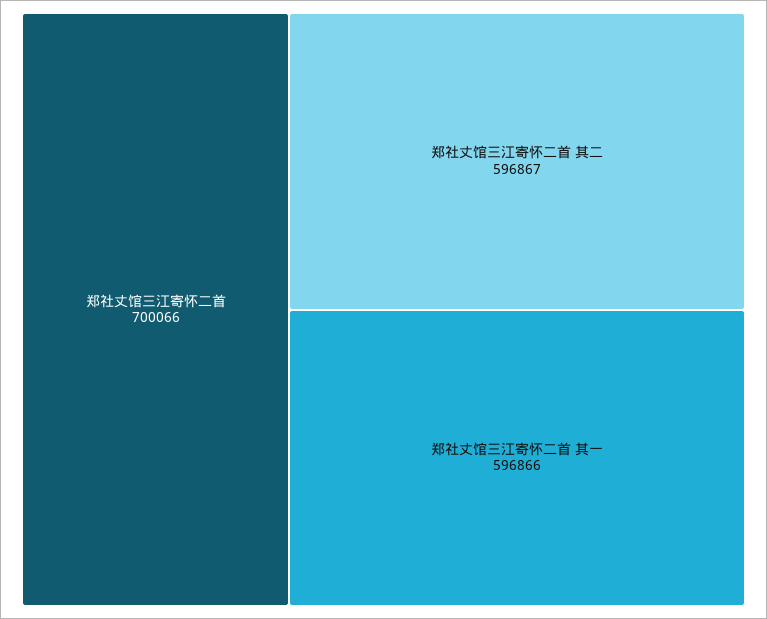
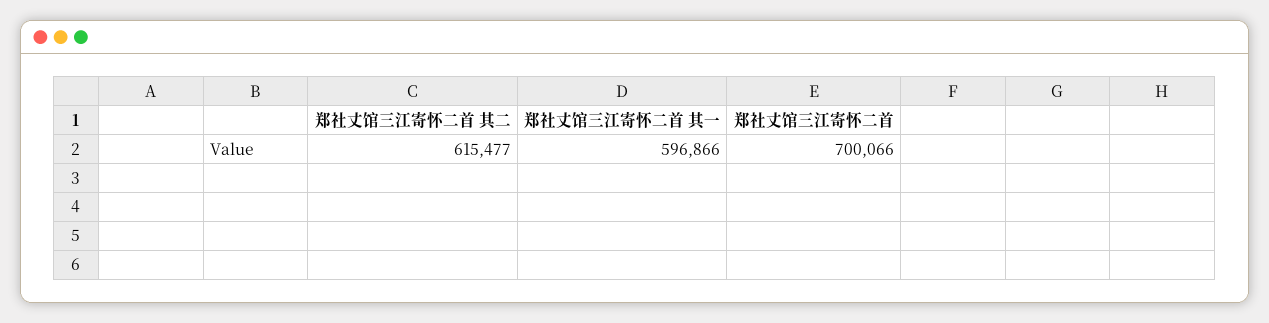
郑社丈馆三江寄怀二首 其二: 596867 -> 615477

